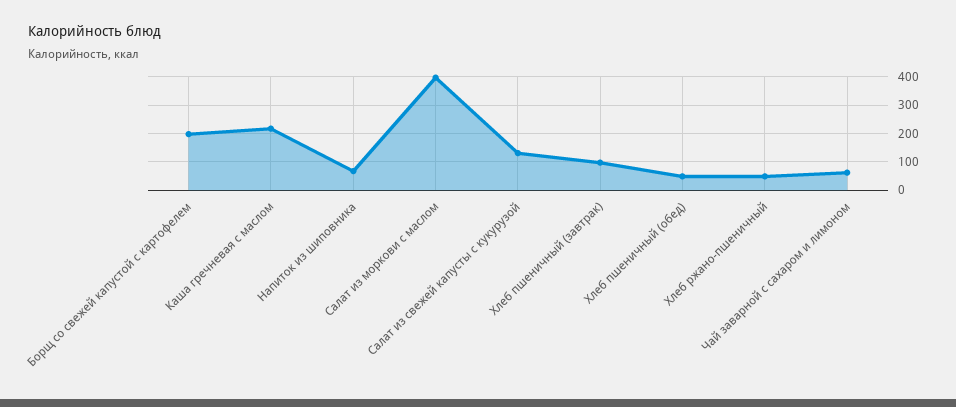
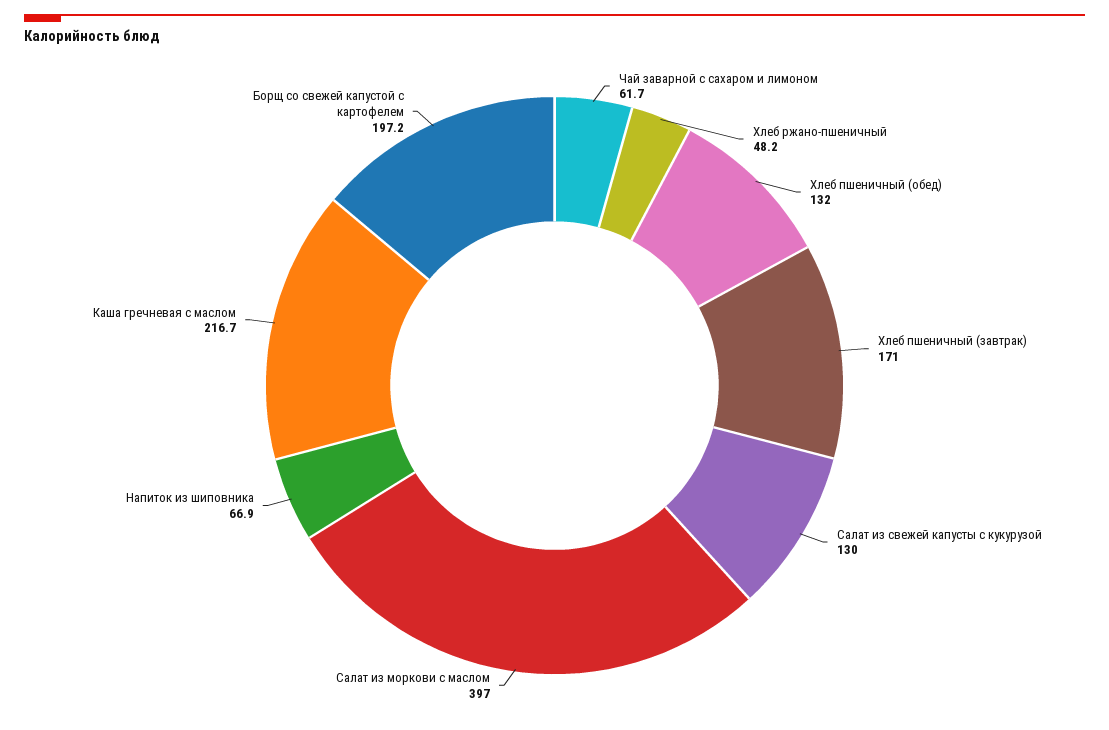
Хлеб пшеничный (завтрак): 100 -> 171
Хлеб пшеничный (обед): 50 -> 132

